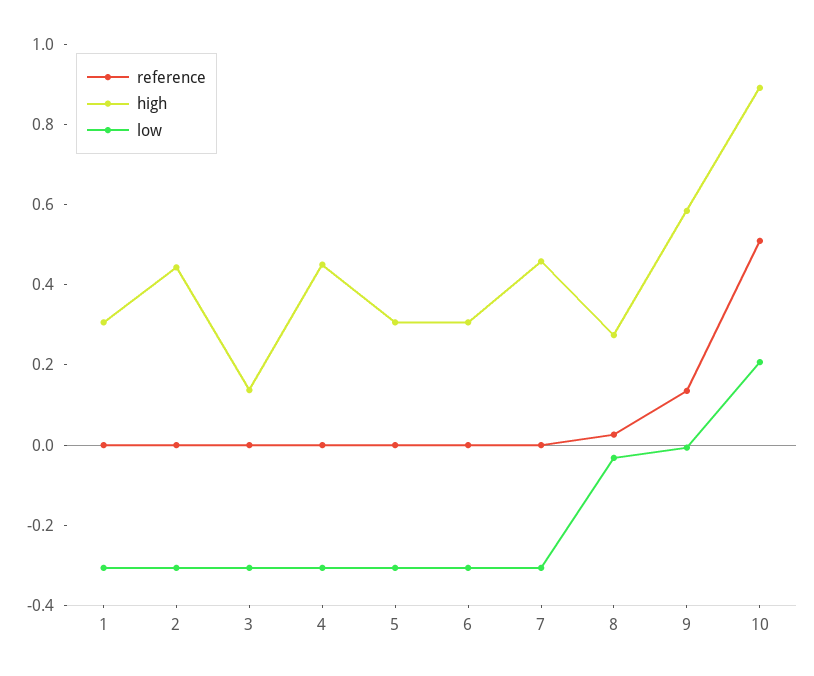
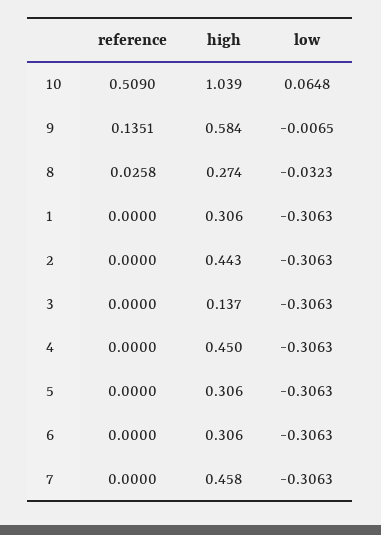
high, 10: 0.9 -> 1.039
low, 10: 0.2 -> 0.0648

